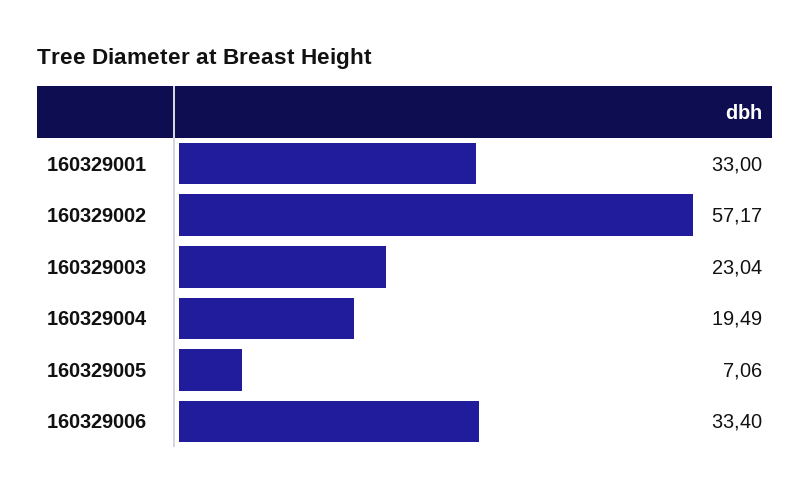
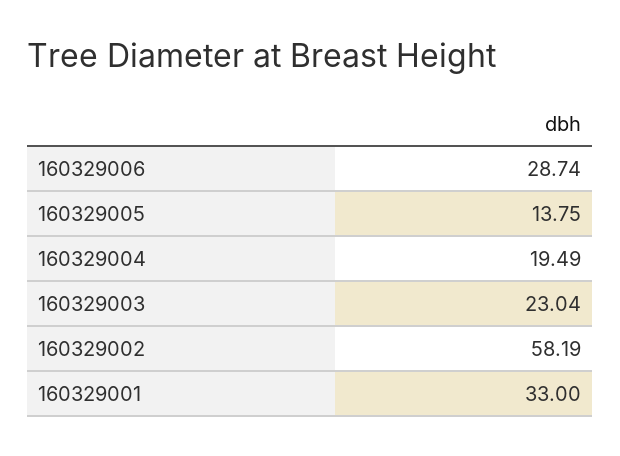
160329002: 57.17 -> 58.19
160329005: 7.06 -> 13.75
160329006: 33.4 -> 28.74

